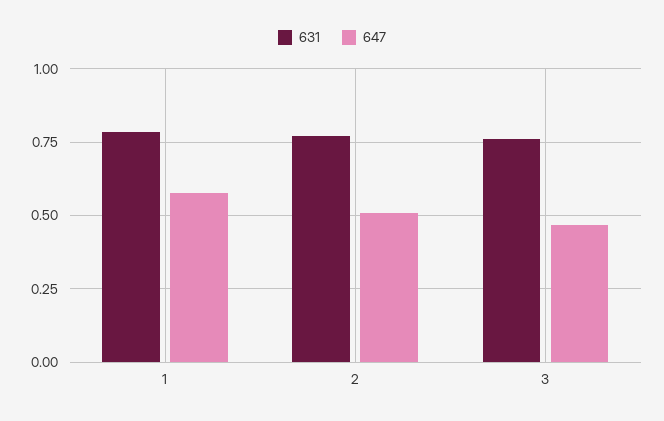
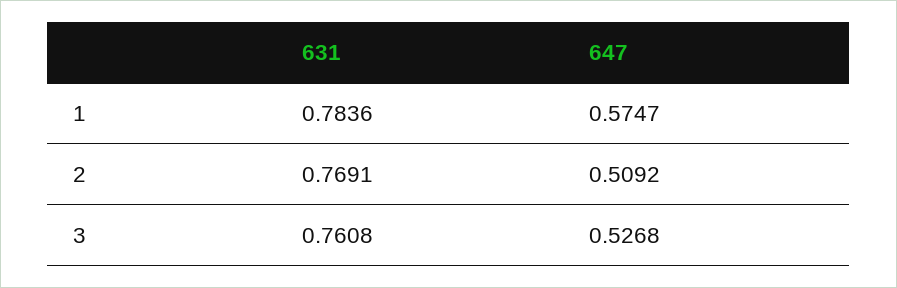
647, 3: 0.475 -> 0.5268

